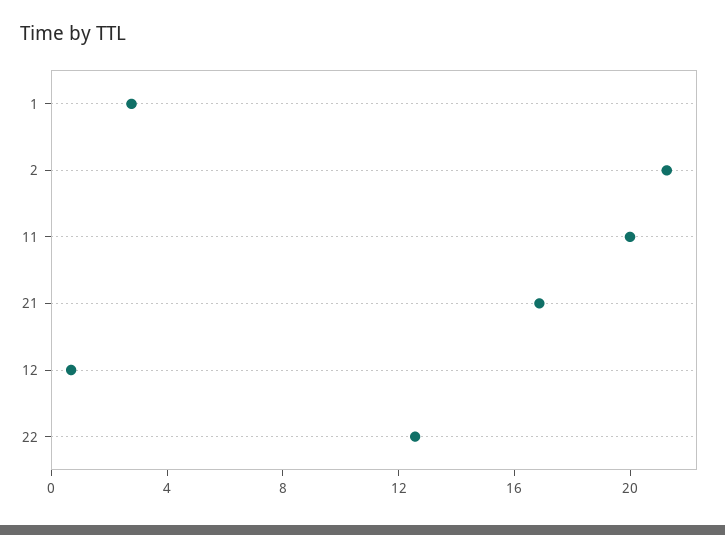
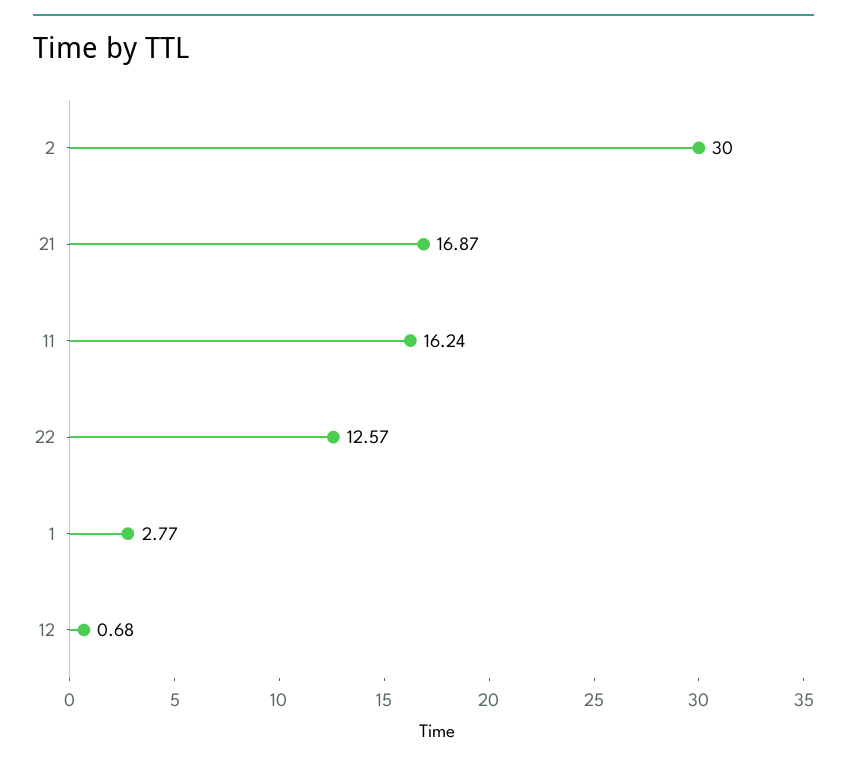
2: 21 -> 30
11: 20 -> 16.24

